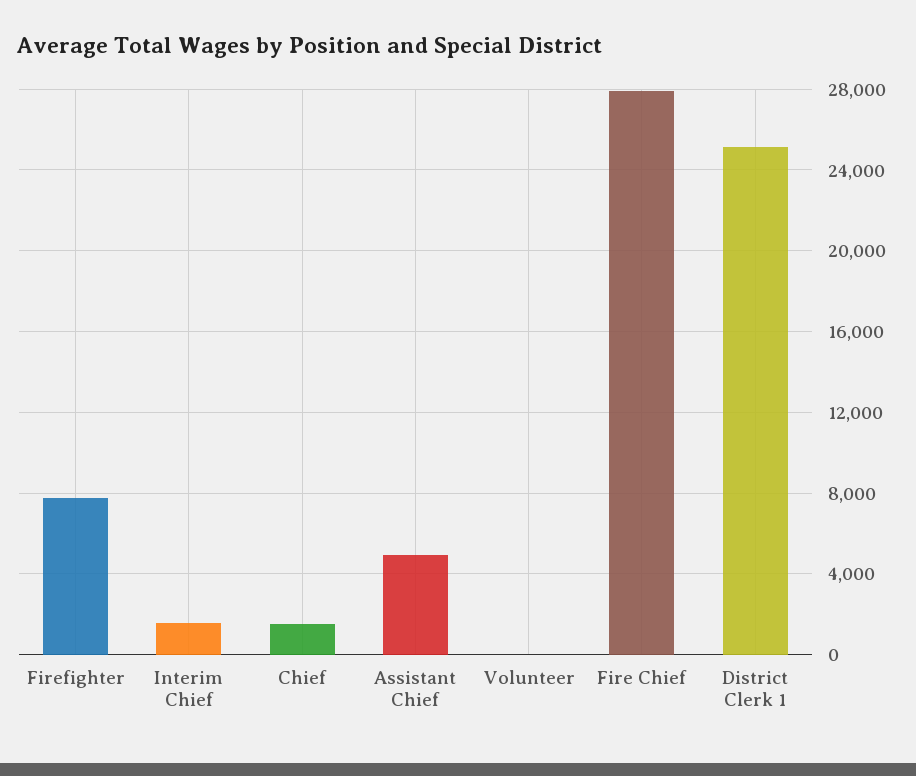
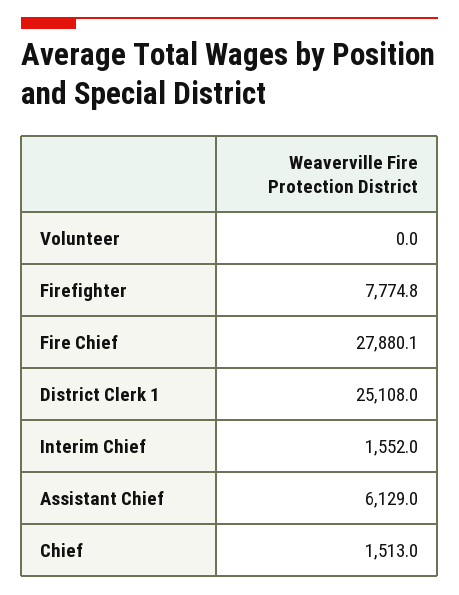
Assistant Chief: 5000 -> 6129

